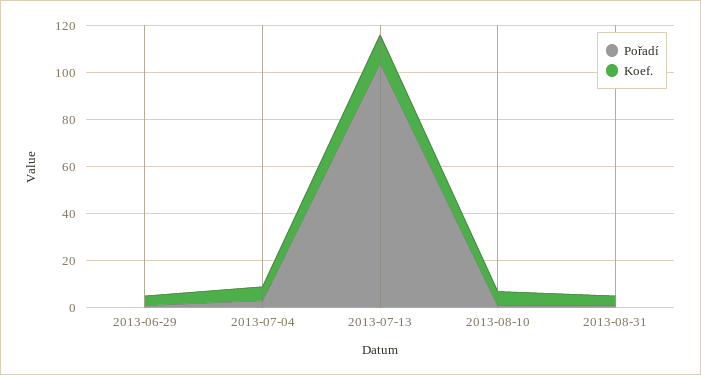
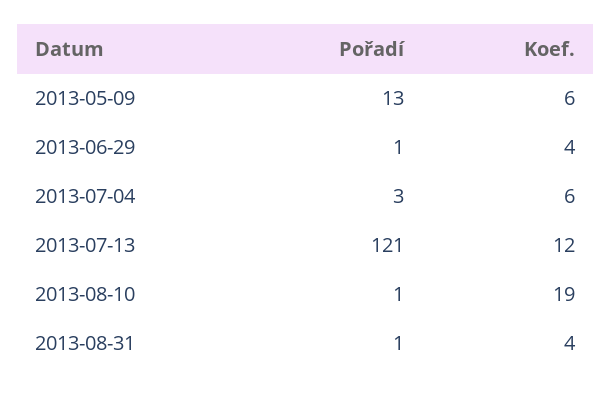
Pořadí, 2013-07-13: 105 -> 121
Koef., 2013-08-10: 5 -> 19
Pořadí, 2013-05-09: none -> 13
Koef., 2013-05-09: none -> 6

